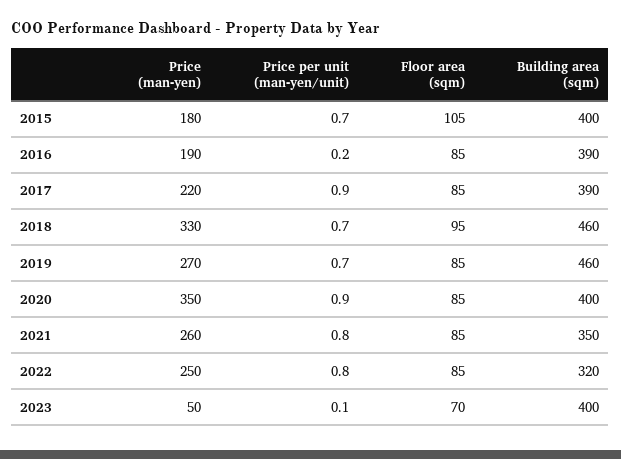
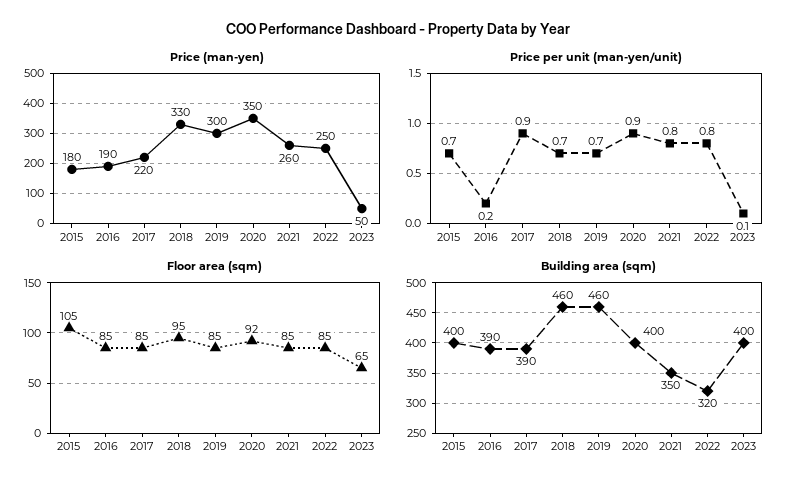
Price (man-yen), 2019: 270 -> 300
Floor area (sqm), 2020: 85 -> 92
Floor area (sqm), 2023: 70 -> 65

